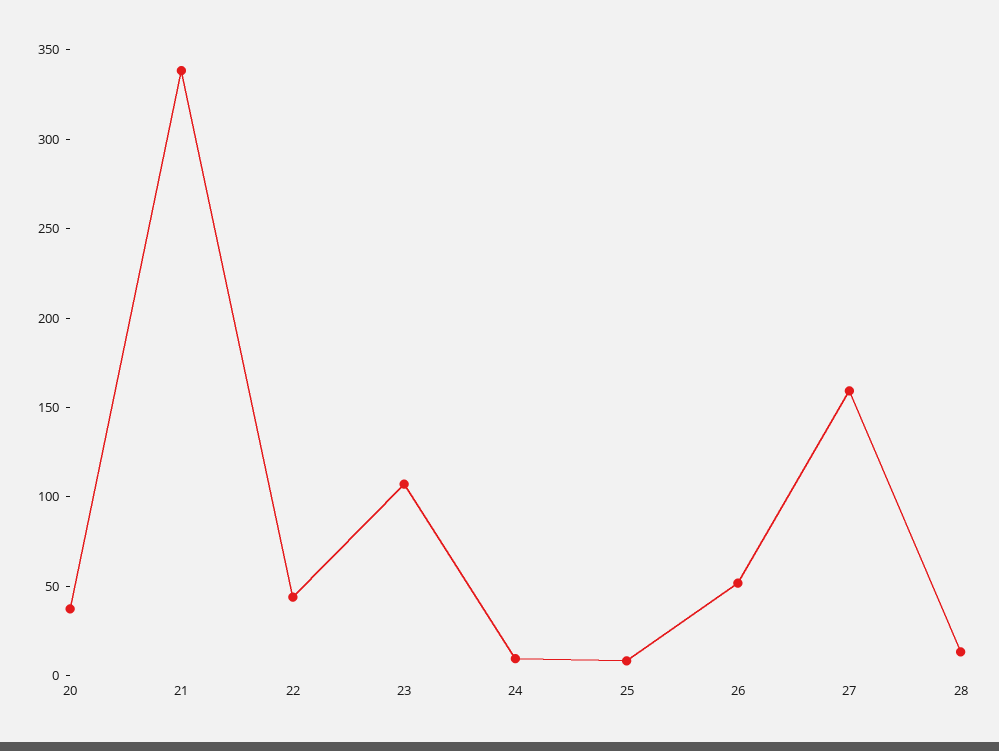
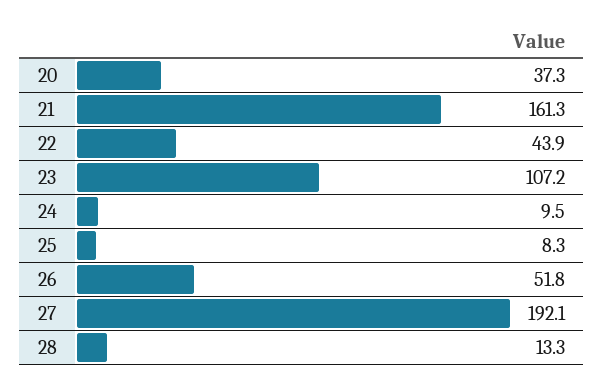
21: 340 -> 161.3
27: 160 -> 192.1

